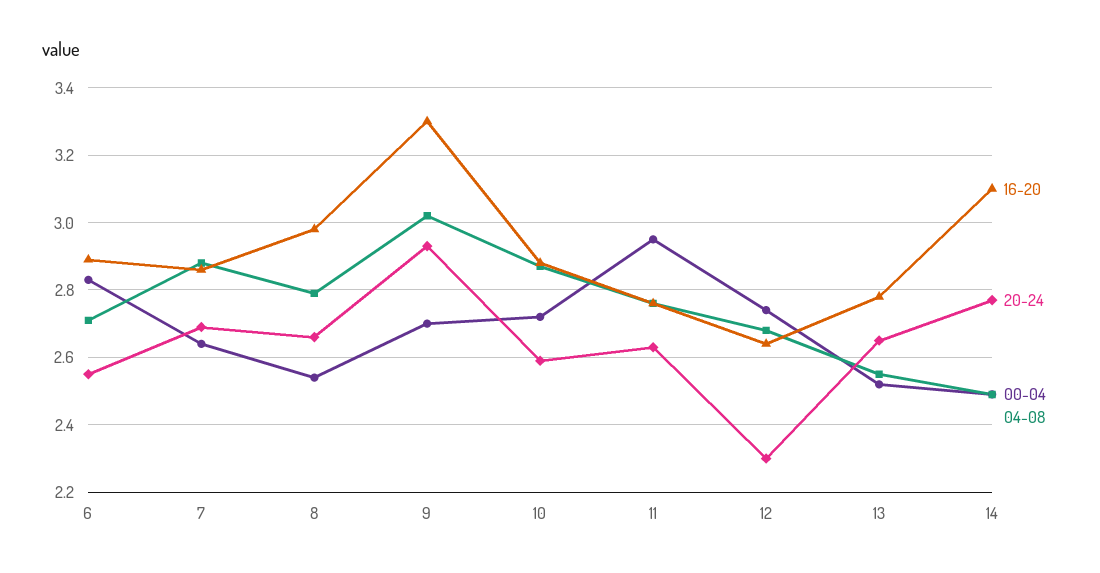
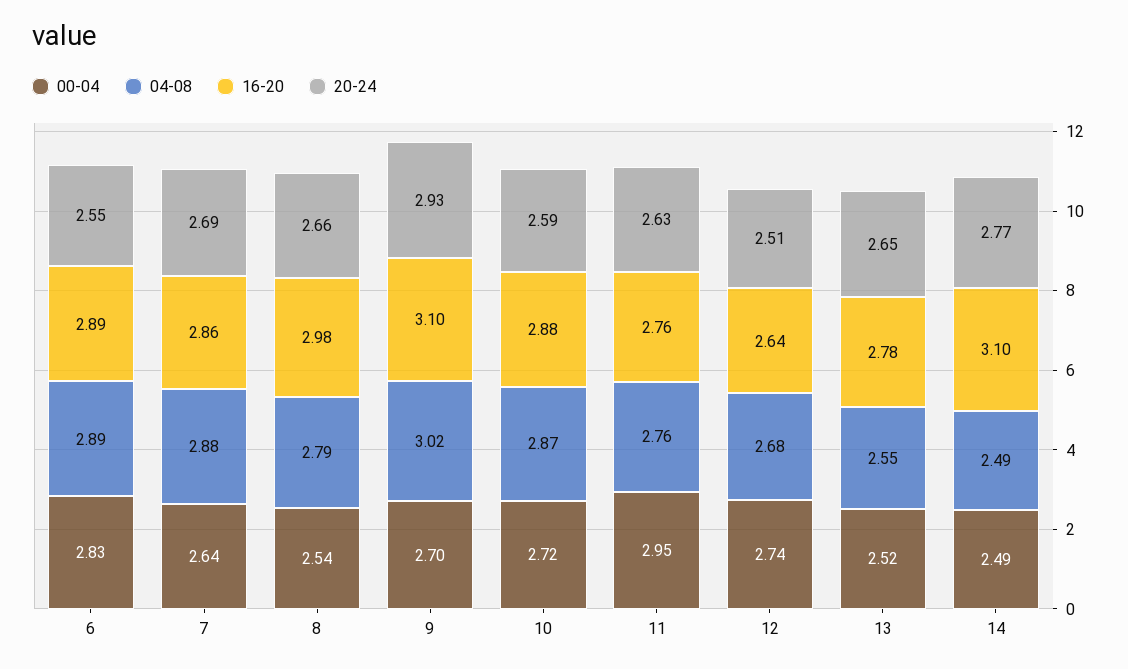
04-08, 6: 2.7 -> 2.89
16-20, 9: 3.3 -> 3.1
20-24, 12: 2.3 -> 2.51

